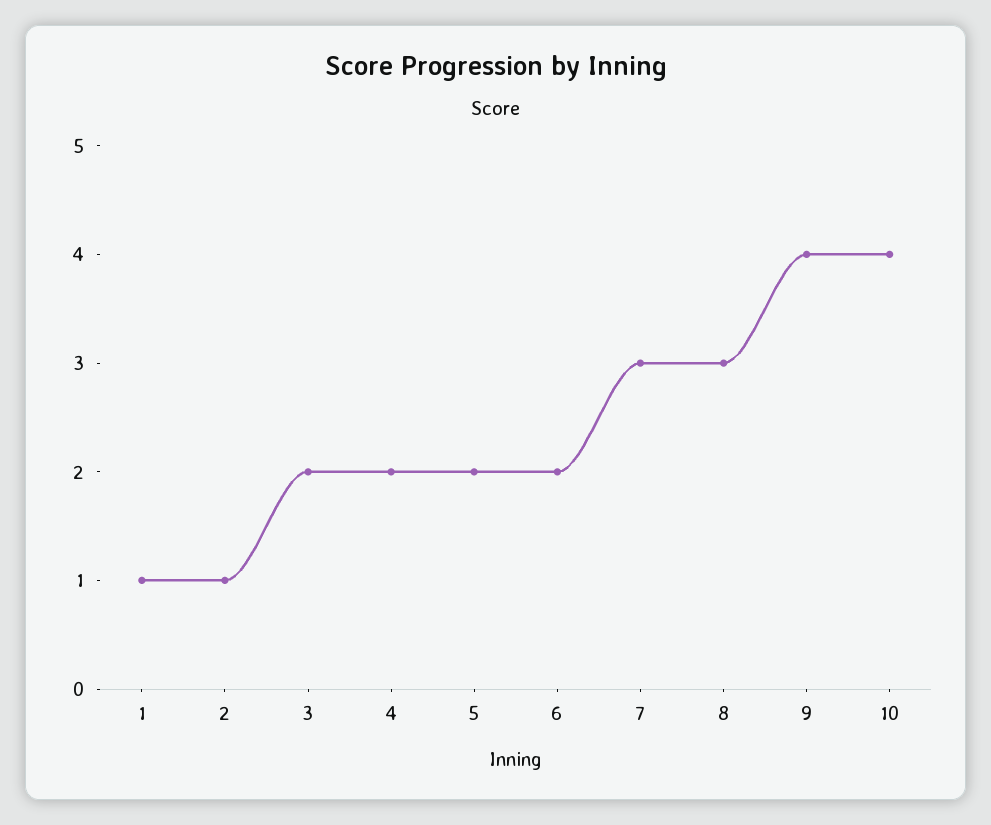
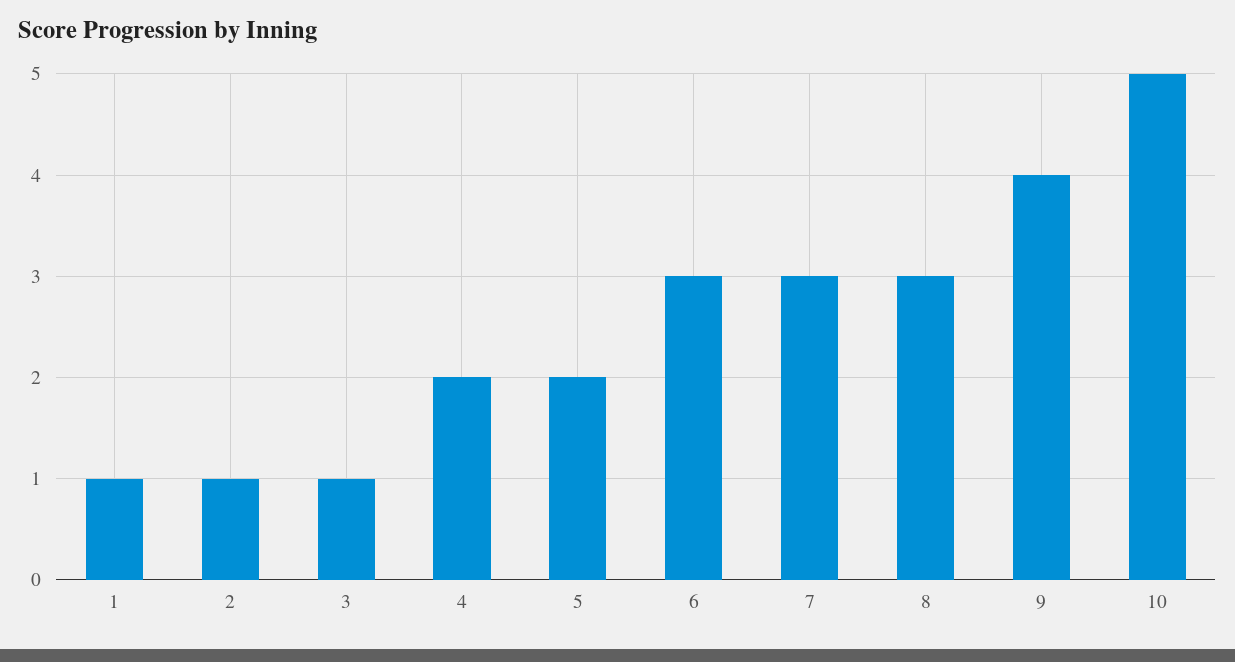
3: 2 -> 1
6: 2 -> 3
10: 4 -> 5

